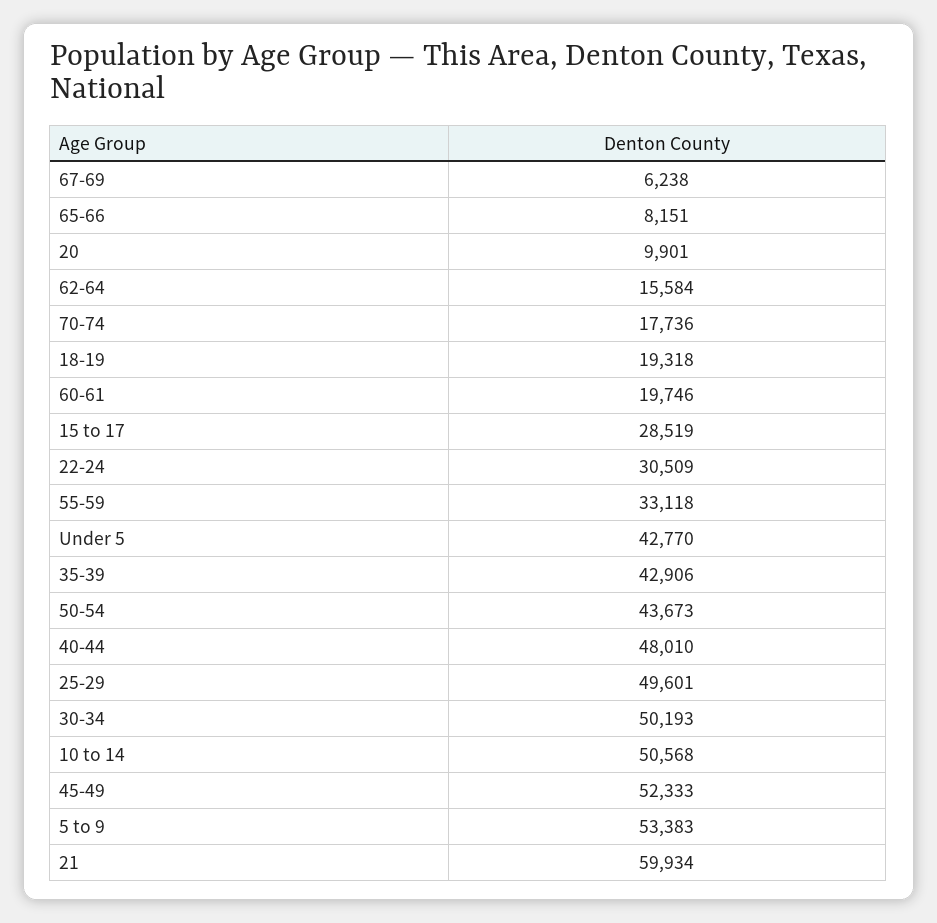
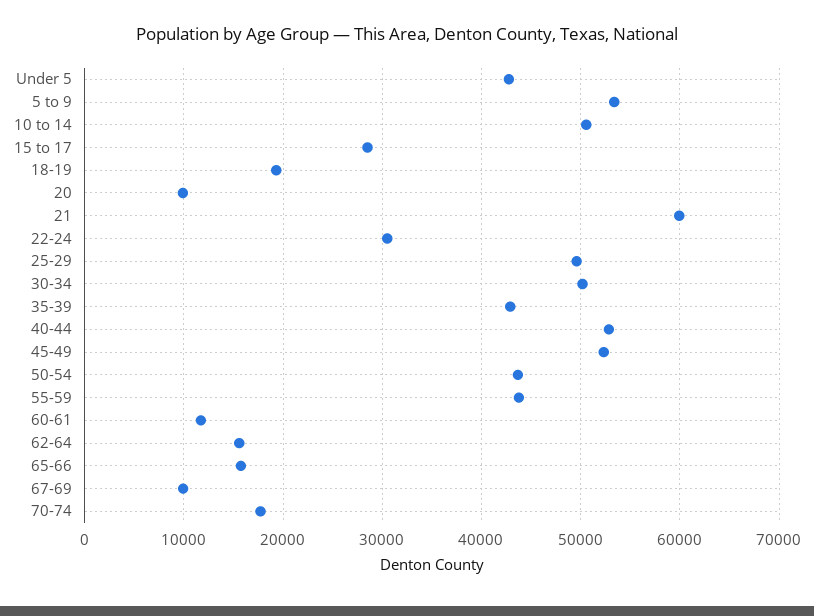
67-69: 6238 -> 10000
65-66: 8151 -> 16000
60-61: 19746 -> 12000
55-59: 33118 -> 44000
40-44: 48010 -> 53000

